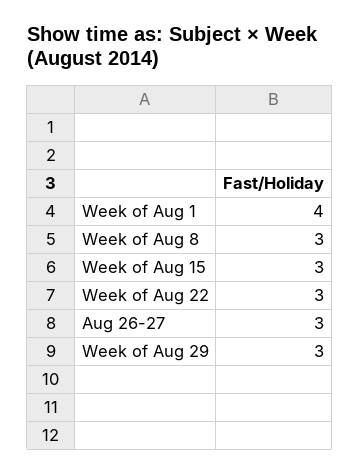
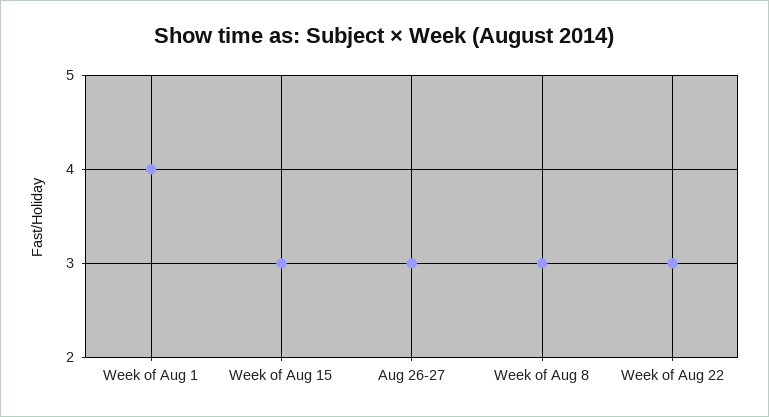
Week of Aug 29: 3 -> none

